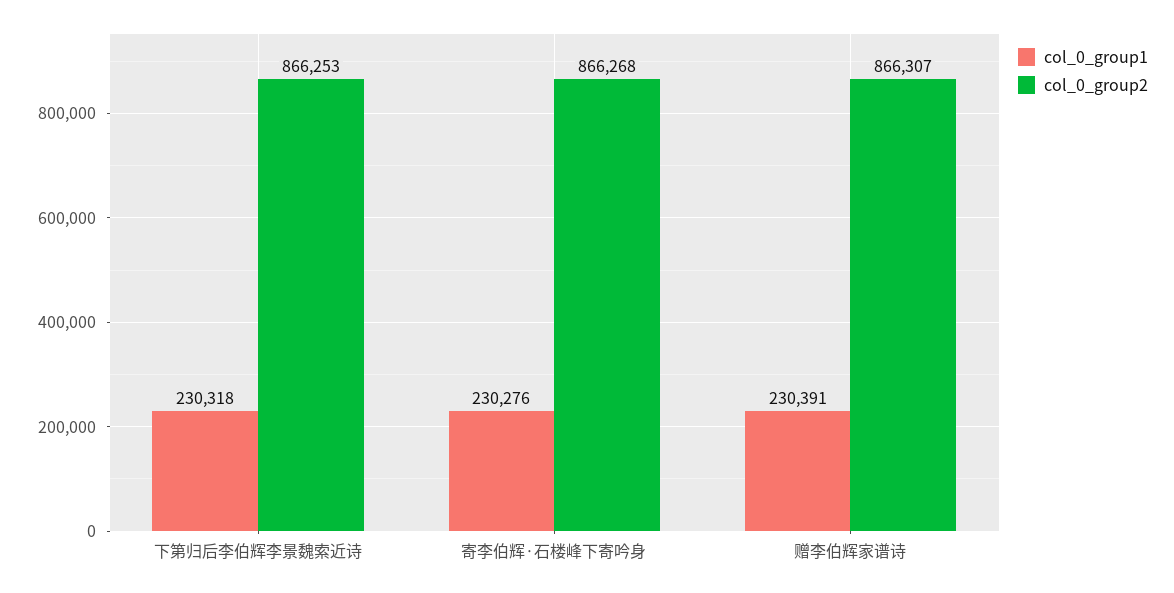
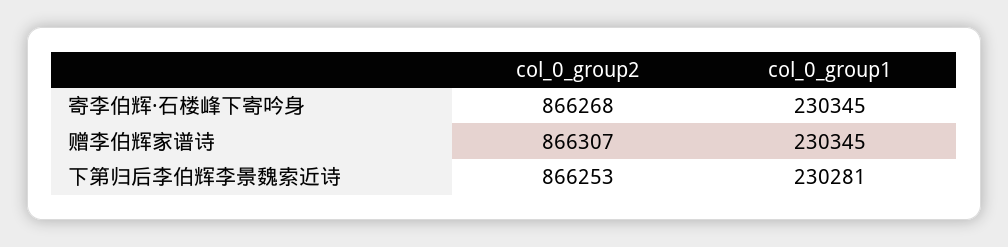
col_0_group1, 下第归后李伯辉李景魏索近诗: 230318 -> 230281
col_0_group1, 寄李伯辉·石楼峰下寄吟身: 230276 -> 230345
col_0_group1, 赠李伯辉家谱诗: 230391 -> 230345

